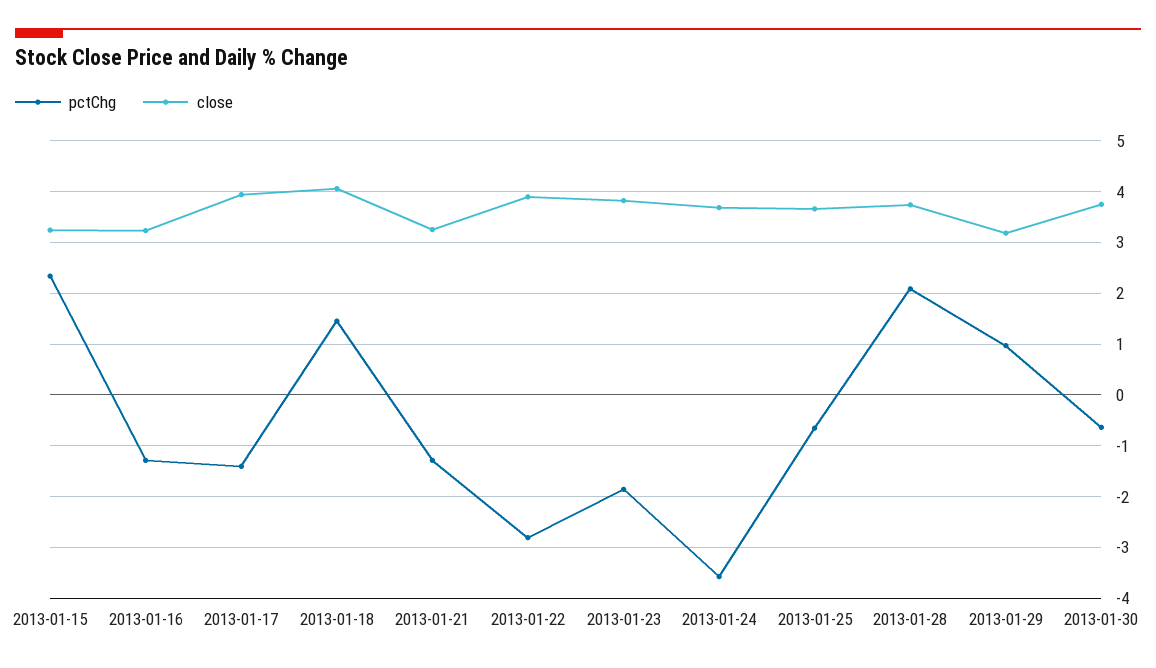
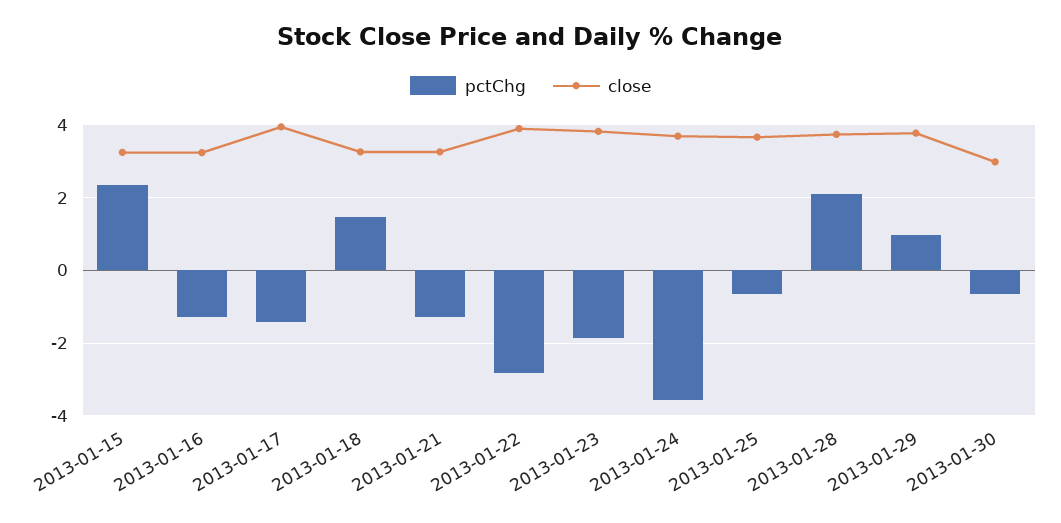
close, 2013-01-18: 4 -> 3.2
close, 2013-01-29: 3.2 -> 3.8
close, 2013-01-30: 3.8 -> 3

